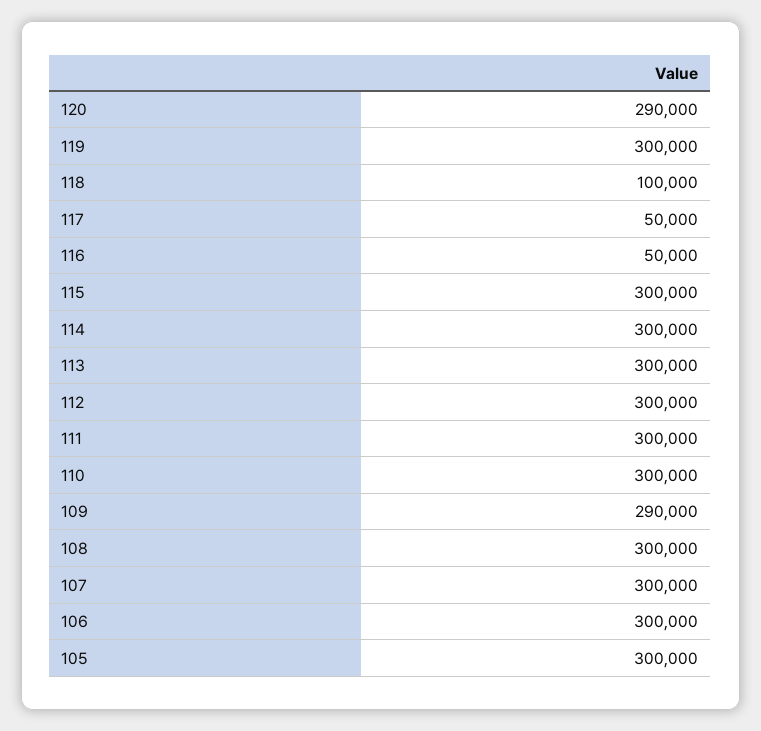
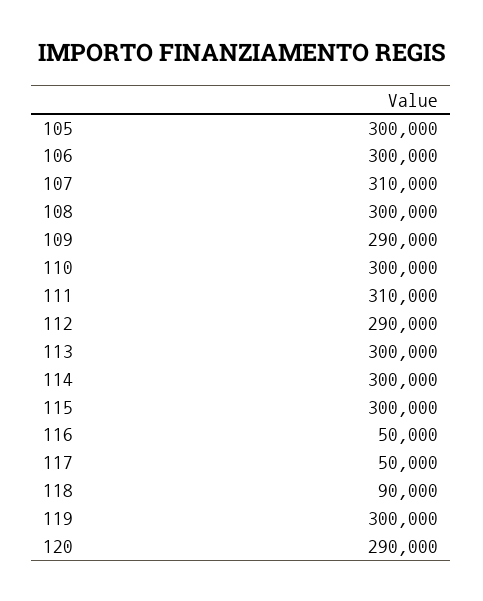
118: 100000 -> 90000
112: 300000 -> 290000
111: 300000 -> 310000
107: 300000 -> 310000

